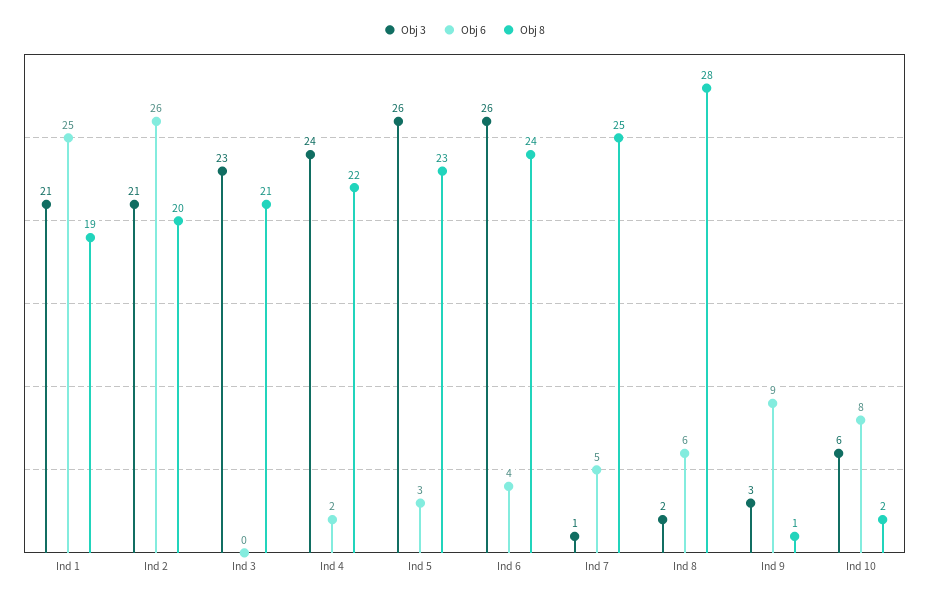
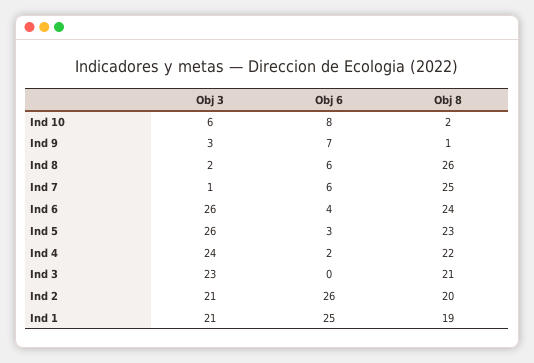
Obj 6, Ind 7: 5 -> 6
Obj 8, Ind 8: 28 -> 26
Obj 6, Ind 9: 9 -> 7

